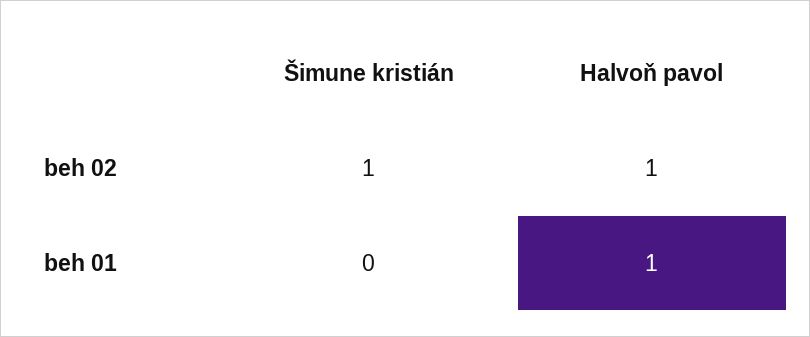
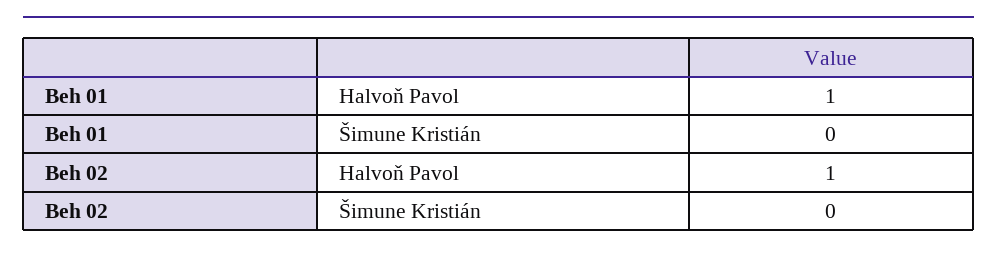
Šimune kristián, beh 02: 1 -> 0

